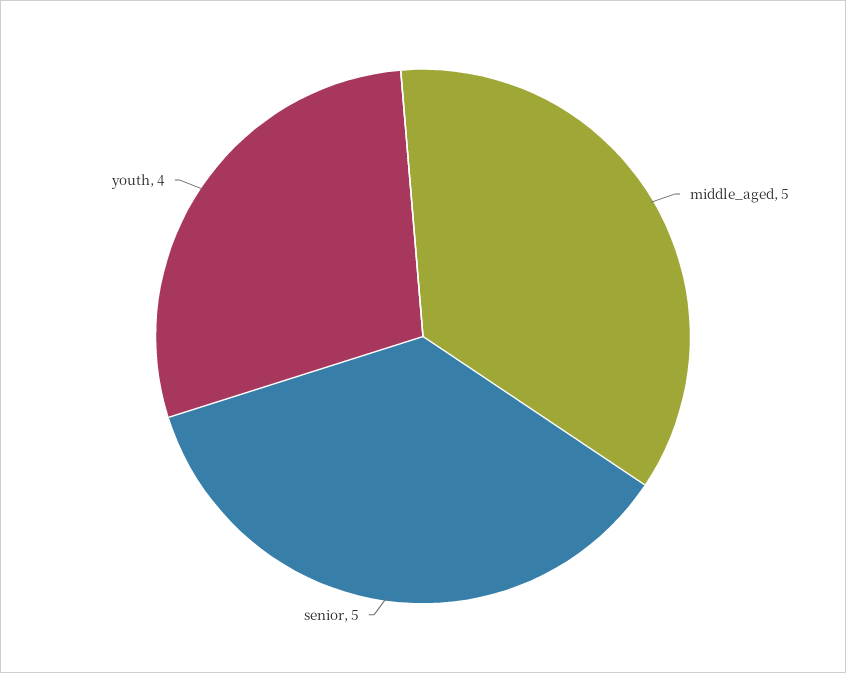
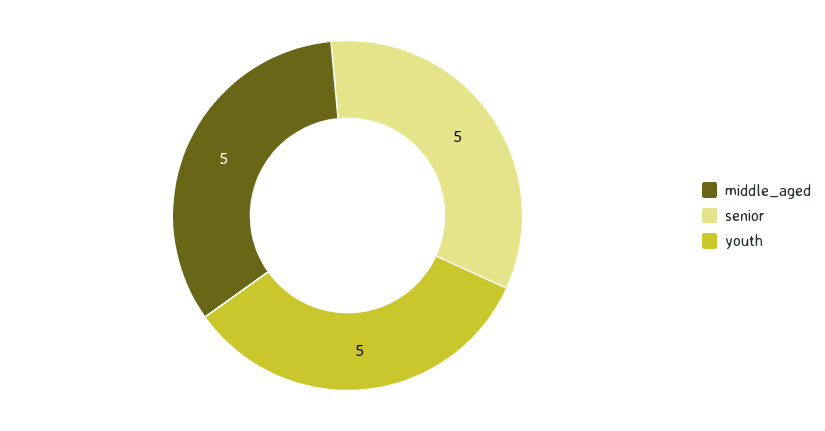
youth: 4 -> 5

